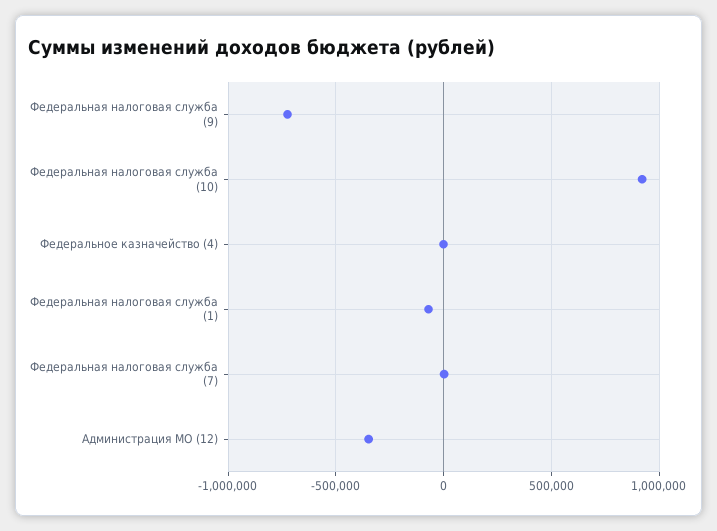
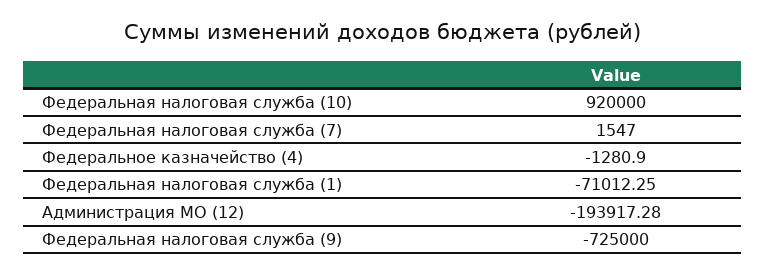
Администрация МО (12): -350000 -> -193917.28

